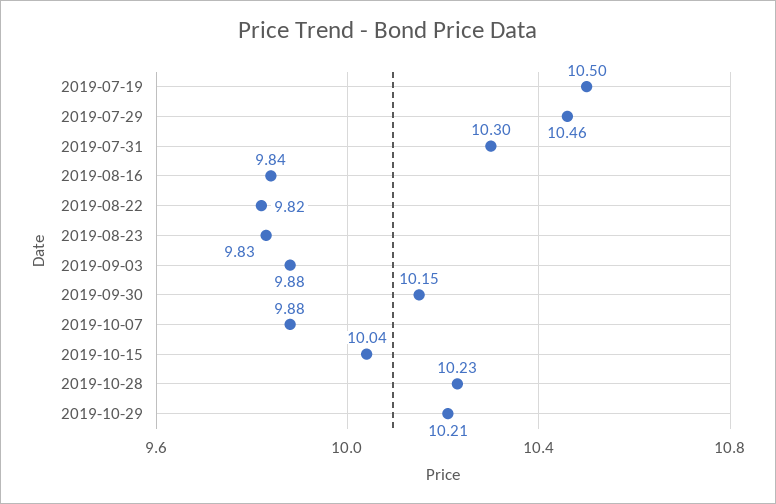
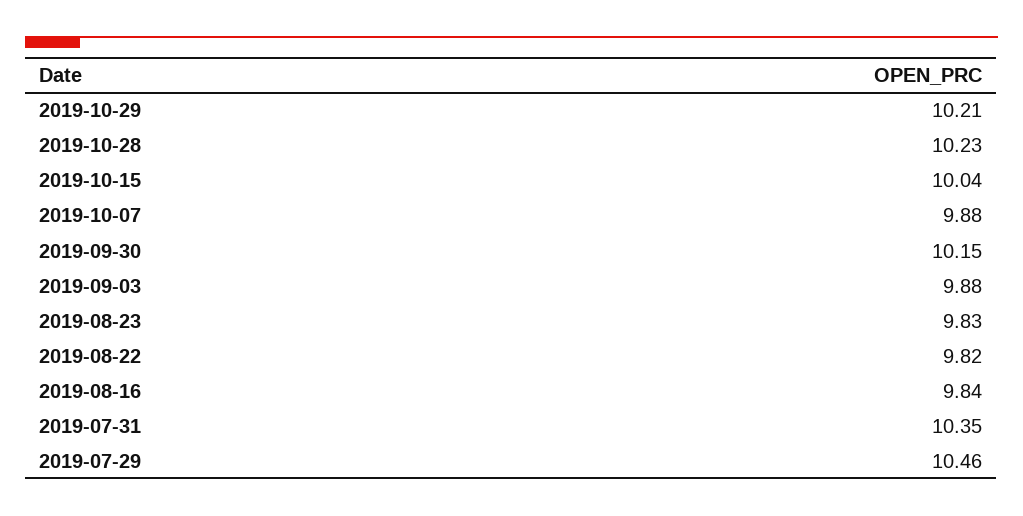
2019-07-19: 10.5 -> none
2019-07-31: 10.3 -> 10.35

